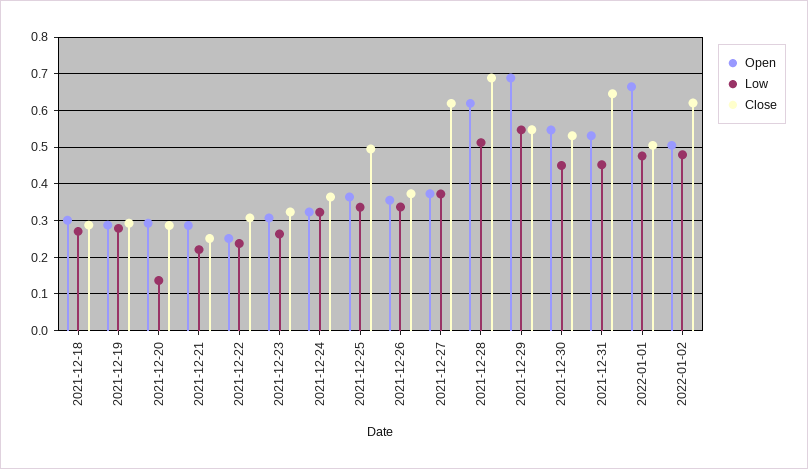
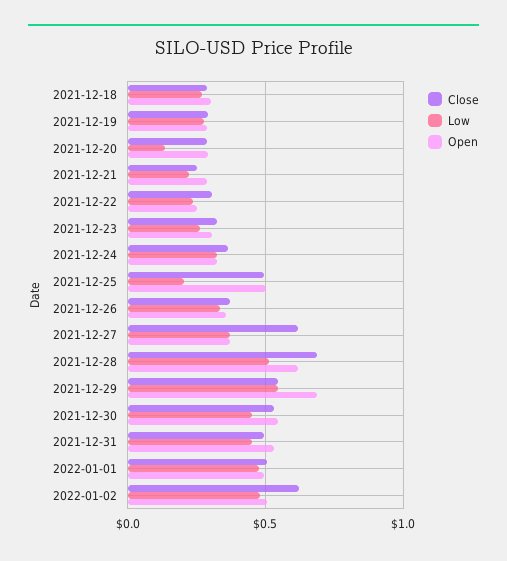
Open, 2021-12-25: 0.36 -> 0.5
Low, 2021-12-25: 0.34 -> 0.2
Close, 2021-12-31: 0.64 -> 0.5
Open, 2022-01-01: 0.66 -> 0.5

